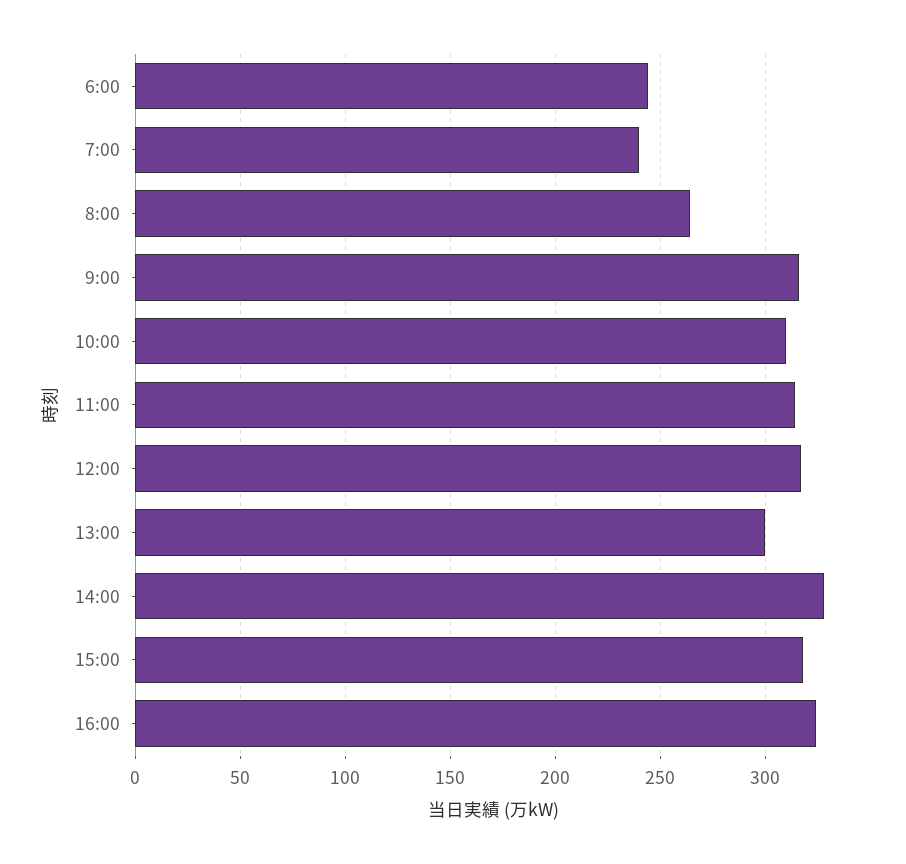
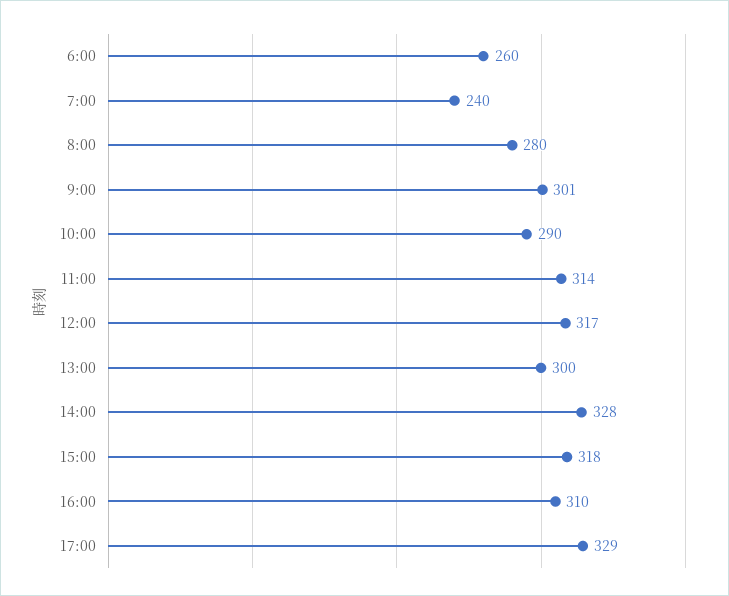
6:00: 245 -> 260
8:00: 265 -> 280
9:00: 315 -> 301
10:00: 310 -> 290
16:00: 325 -> 310
17:00: none -> 329

